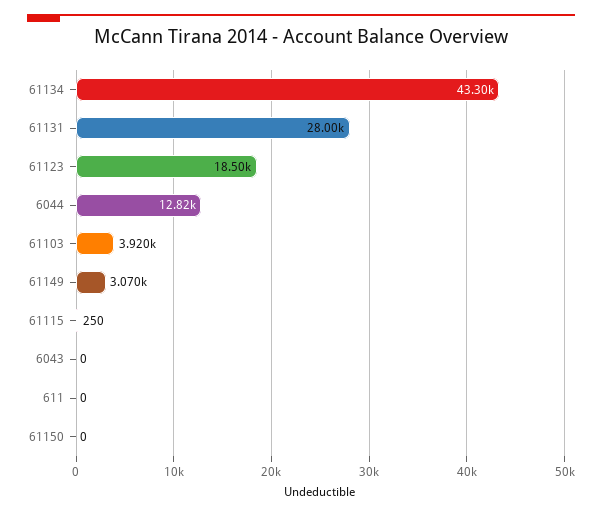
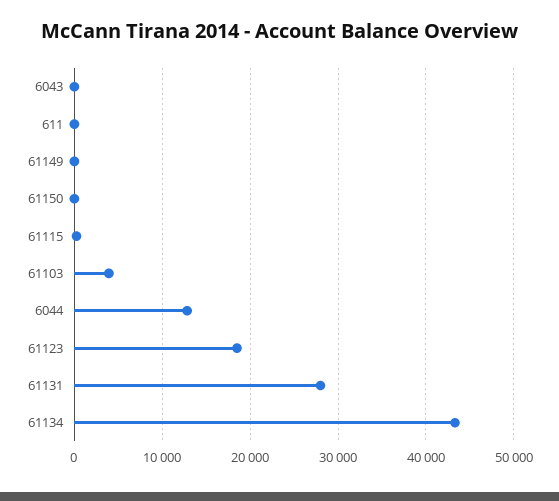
61149: 3070 -> 0

